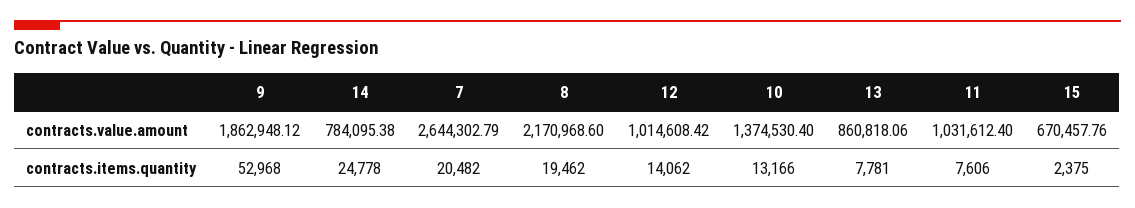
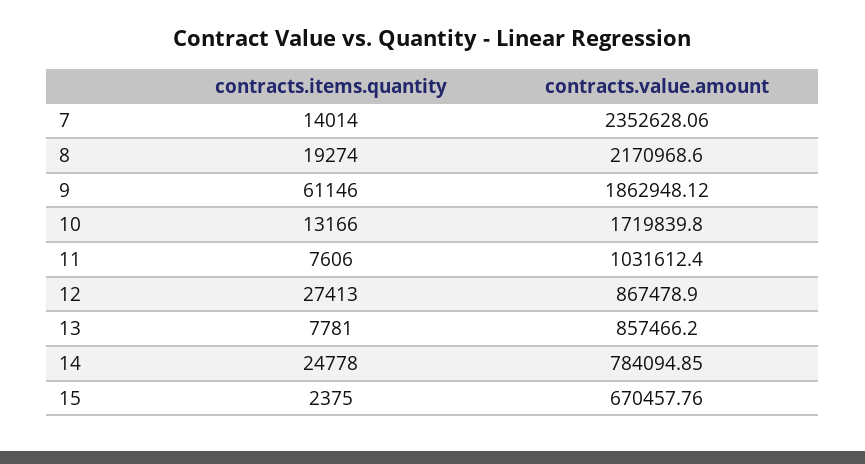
14, contracts.value.amount: 784095.38 -> 784094.85
7, contracts.value.amount: 2644302.79 -> 2352628.06
12, contracts.value.amount: 1014608.42 -> 867478.9
10, contracts.value.amount: 1374530.4 -> 1719839.8
13, contracts.value.amount: 860818.06 -> 857466.2
9, contracts.items.quantity: 52968 -> 61146
7, contracts.items.quantity: 20482 -> 14014
8, contracts.items.quantity: 19462 -> 19274
12, contracts.items.quantity: 14062 -> 27413

